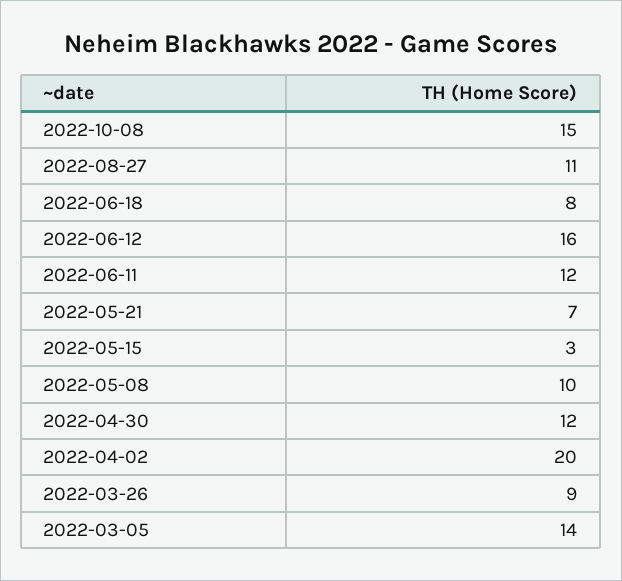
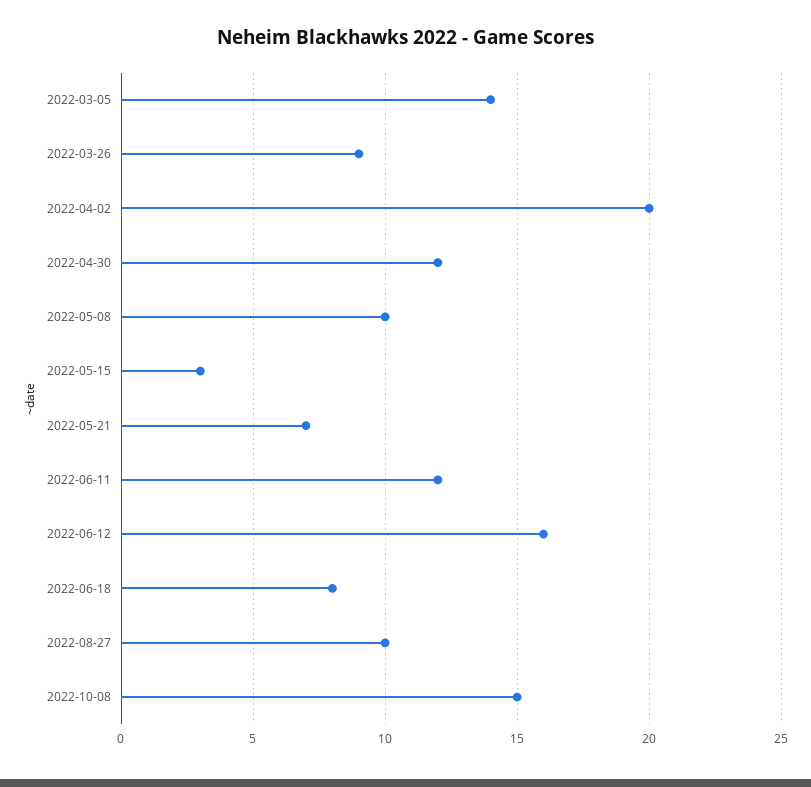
2022-08-27: 11 -> 10

